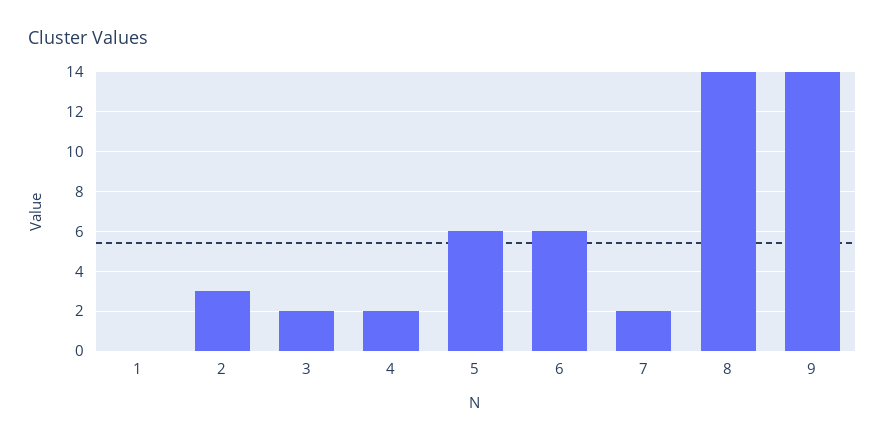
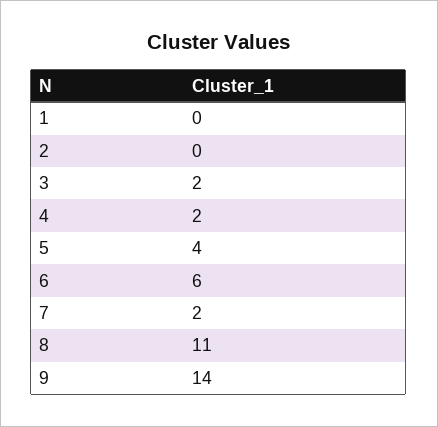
2: 3 -> 0
5: 6 -> 4
8: 14 -> 11

